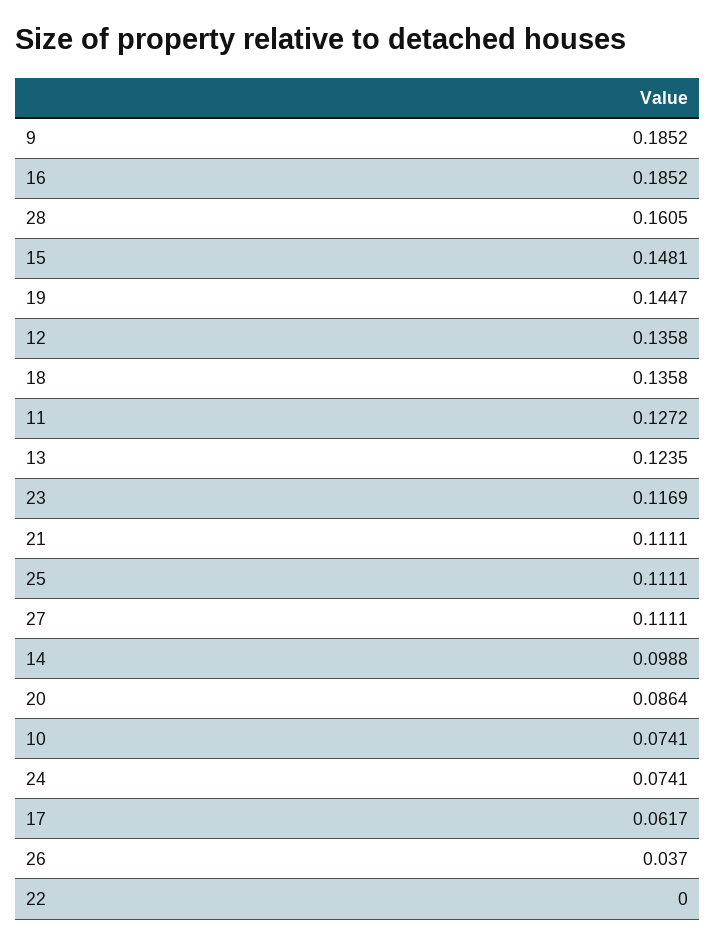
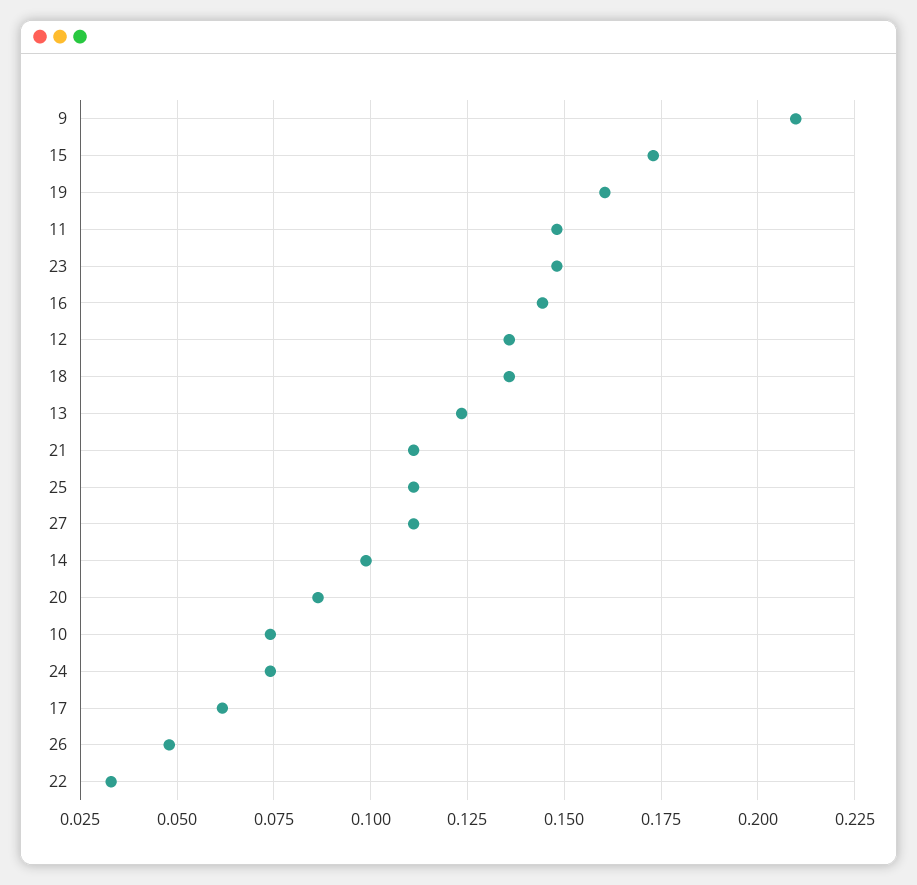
9: 0.1852 -> 0.21
16: 0.1852 -> 0.145
28: 0.1605 -> none
15: 0.1481 -> 0.1725
19: 0.1447 -> 0.16
11: 0.1272 -> 0.1475
23: 0.1169 -> 0.1475
26: 0.037 -> 0.0475
22: 0 -> 0.0325

